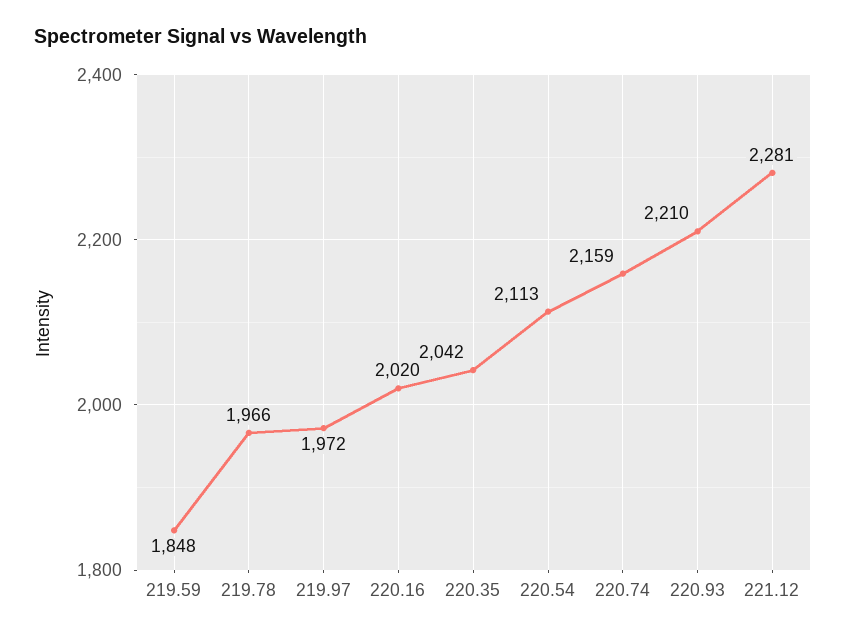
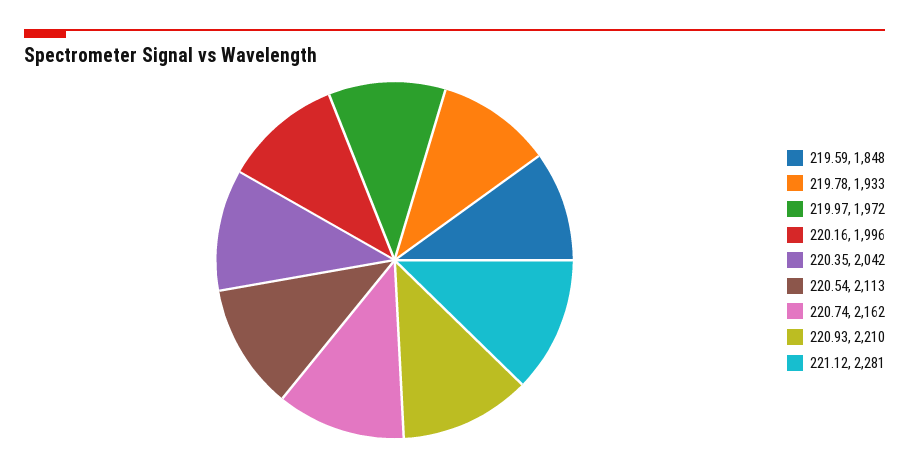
219.78: 1966 -> 1933
220.16: 2020 -> 1996
220.74: 2159 -> 2162

